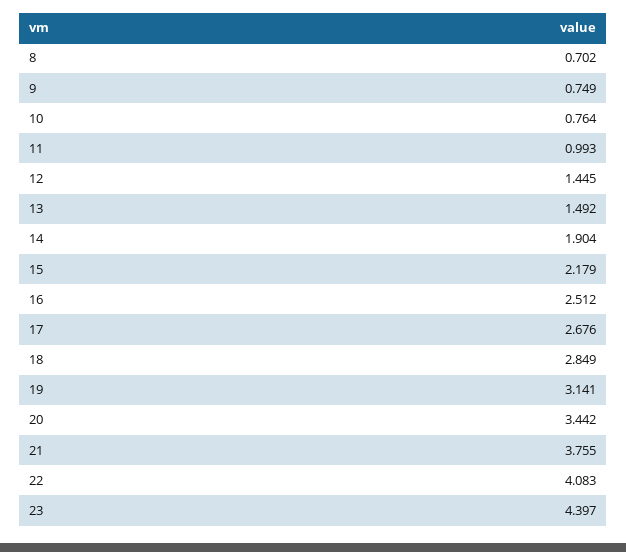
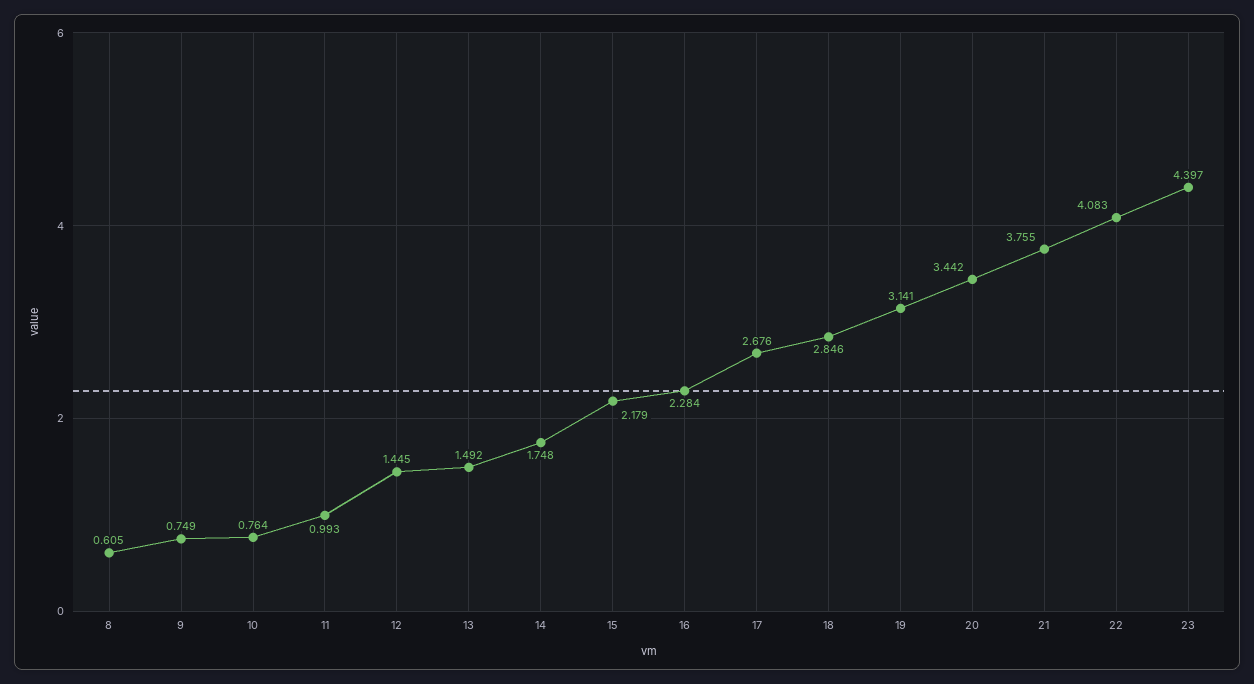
8: 0.702 -> 0.605
14: 1.904 -> 1.748
16: 2.512 -> 2.284
18: 2.849 -> 2.846

